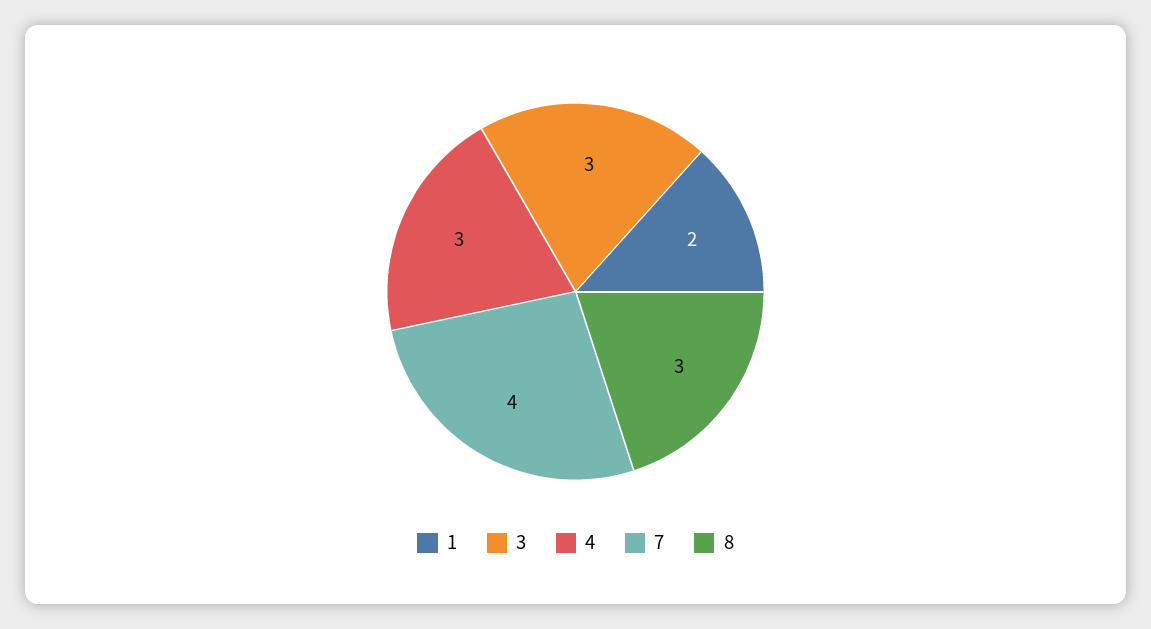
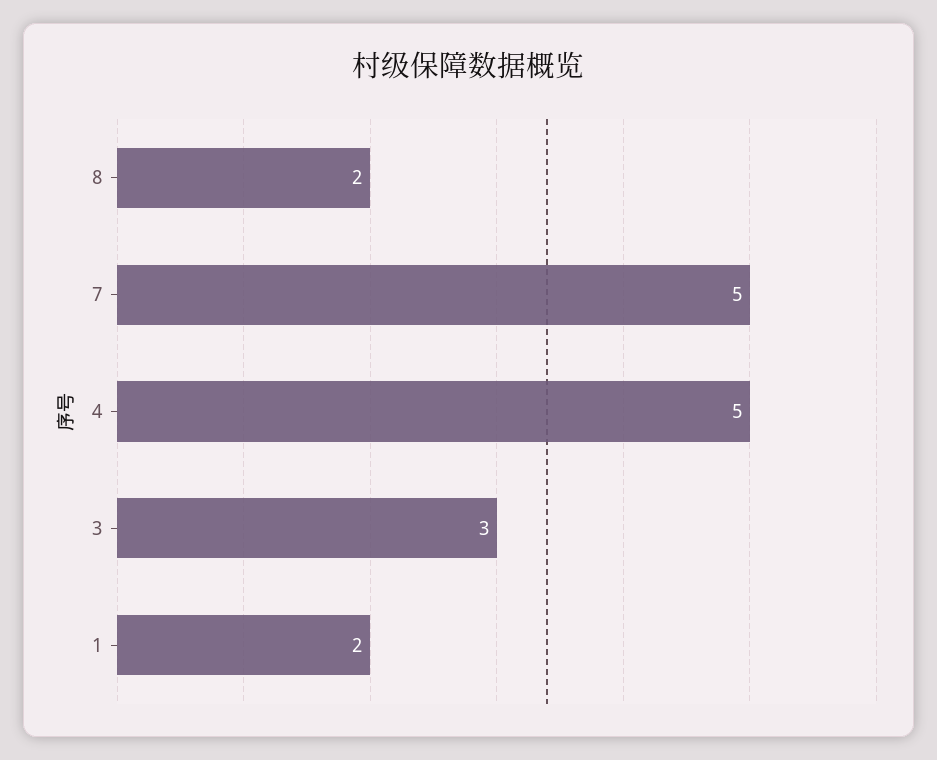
4: 3 -> 5
7: 4 -> 5
8: 3 -> 2

